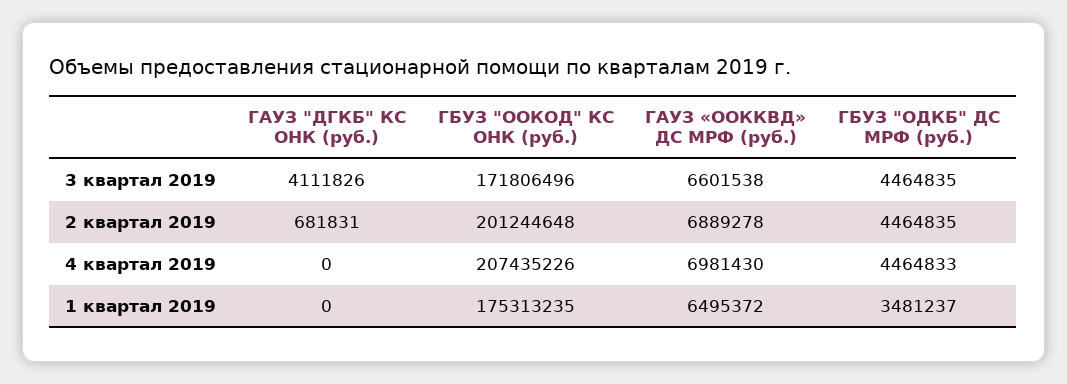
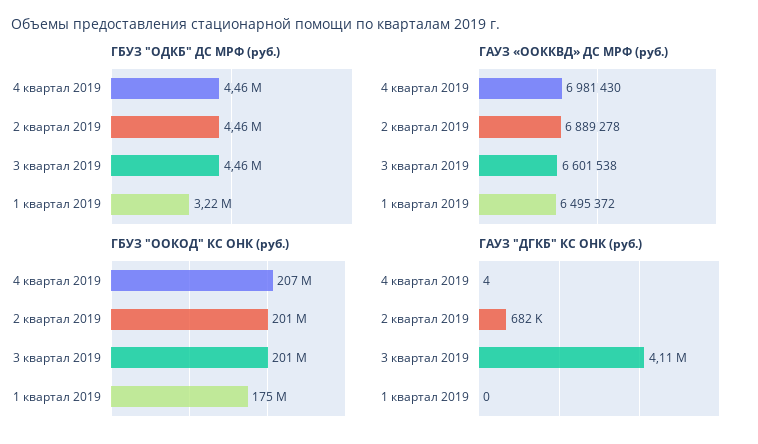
ГБУЗ "ООКОД" КС ОНК (руб.), 3 квартал 2019: 171806496 -> 201000000
ГАУЗ "ДГКБ" КС ОНК (руб.), 4 квартал 2019: 0 -> 4
ГБУЗ "ОДКБ" ДС МРФ (руб.), 1 квартал 2019: 3481237 -> 3220000

